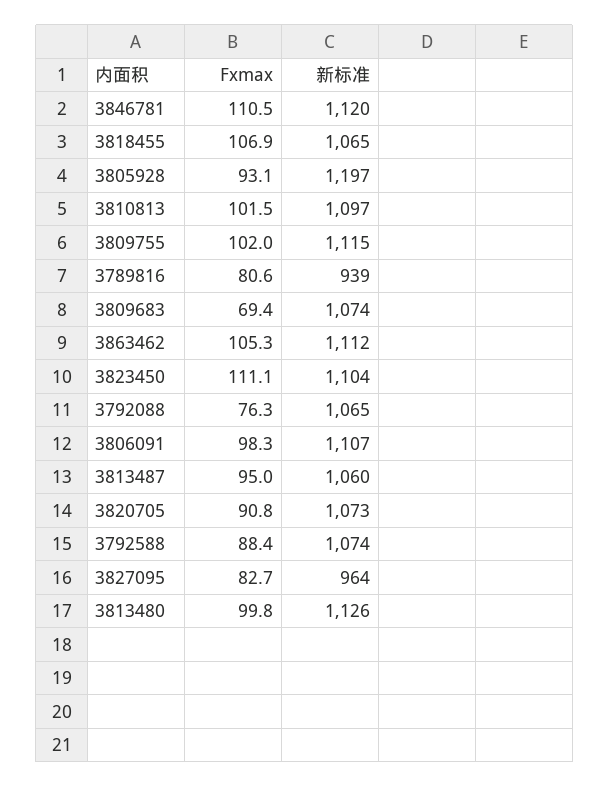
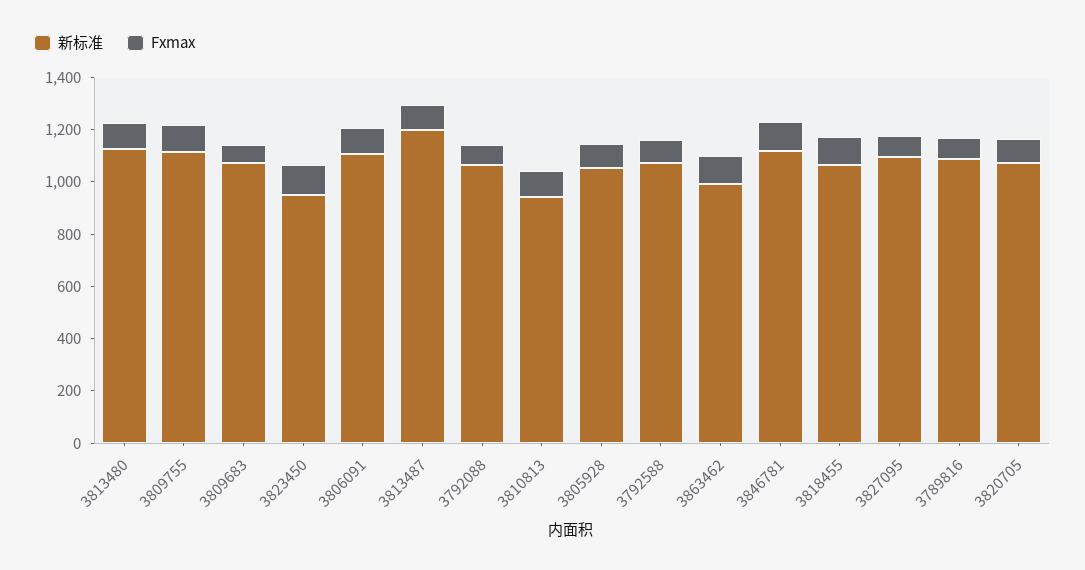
新标准, 3805928: 1197 -> 1050
新标准, 3810813: 1097 -> 950
新标准, 3789816: 939 -> 1100
新标准, 3863462: 1112 -> 1000
新标准, 3823450: 1104 -> 950
新标准, 3813487: 1060 -> 1200
新标准, 3827095: 964 -> 1100

